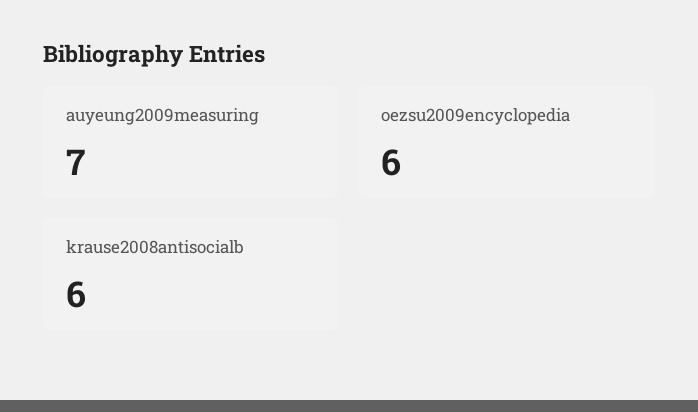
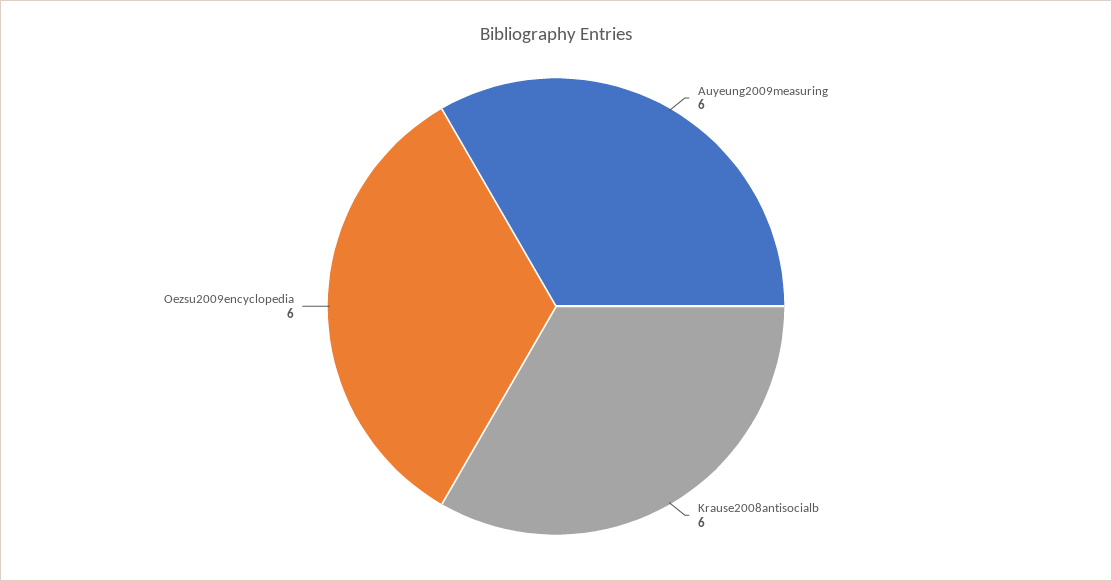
auyeung2009measuring: 7 -> 6

